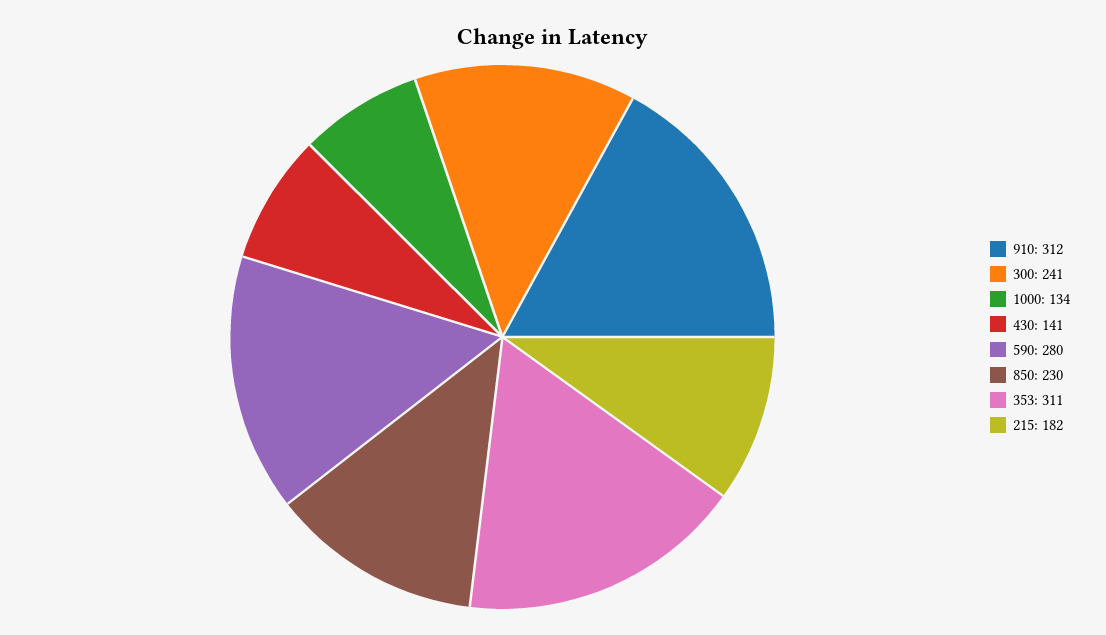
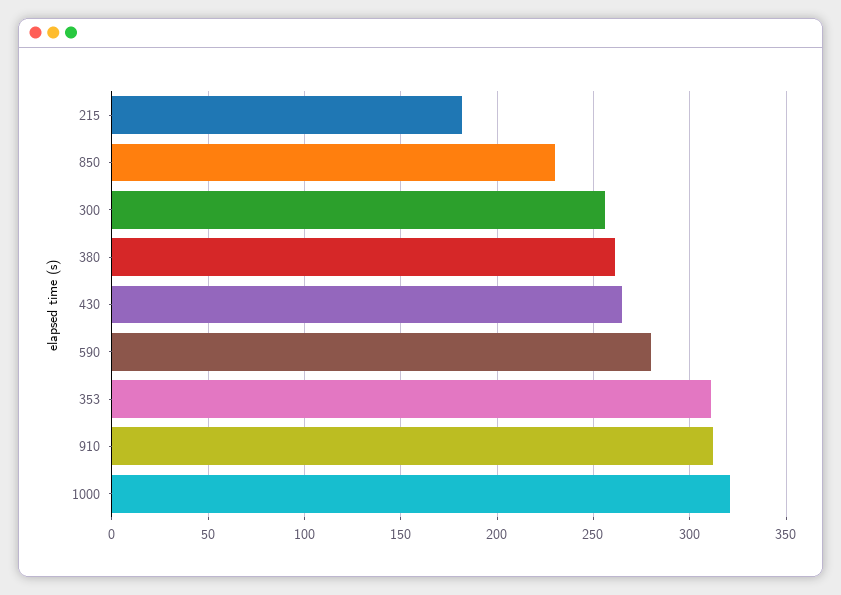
300: 241 -> 255
1000: 134 -> 320
430: 141 -> 265
380: none -> 260

